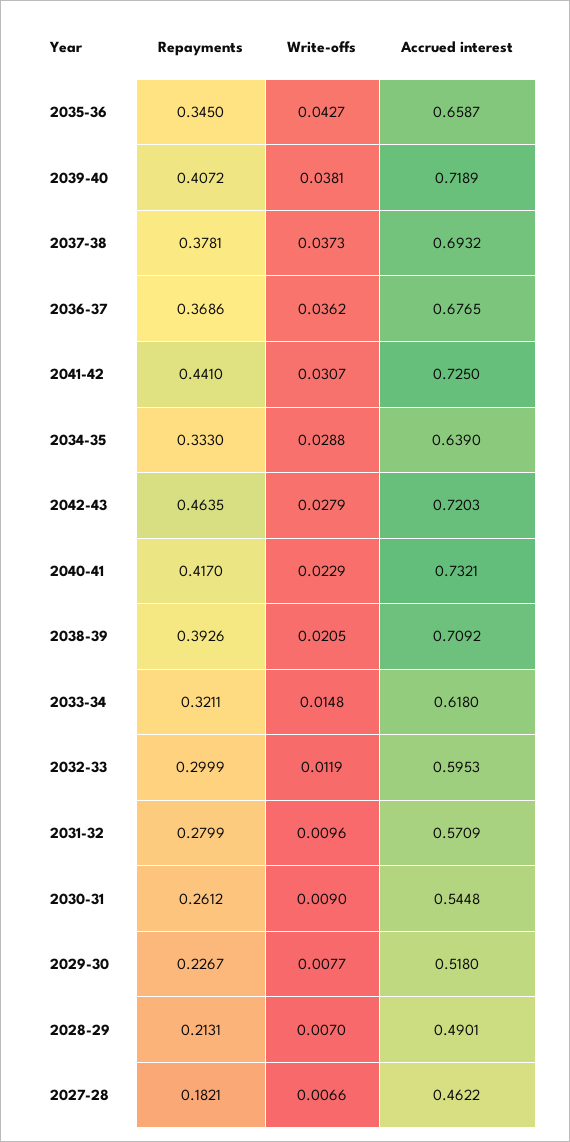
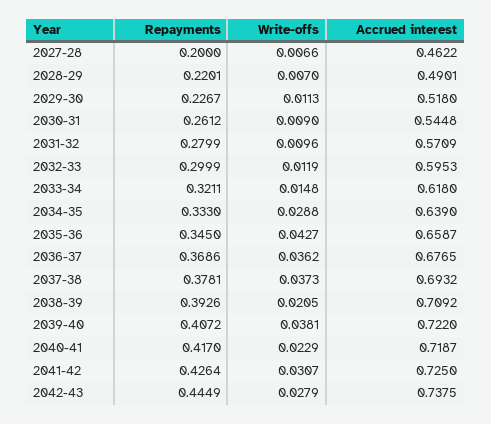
Accrued interest, 2039-40: 0.7189 -> 0.722
Repayments, 2041-42: 0.441 -> 0.4264
Repayments, 2042-43: 0.4635 -> 0.4449
Accrued interest, 2042-43: 0.7203 -> 0.7375
Accrued interest, 2040-41: 0.7321 -> 0.7187
Write-offs, 2029-30: 0.0077 -> 0.0113
Repayments, 2028-29: 0.2131 -> 0.2201
Repayments, 2027-28: 0.1821 -> 0.2

